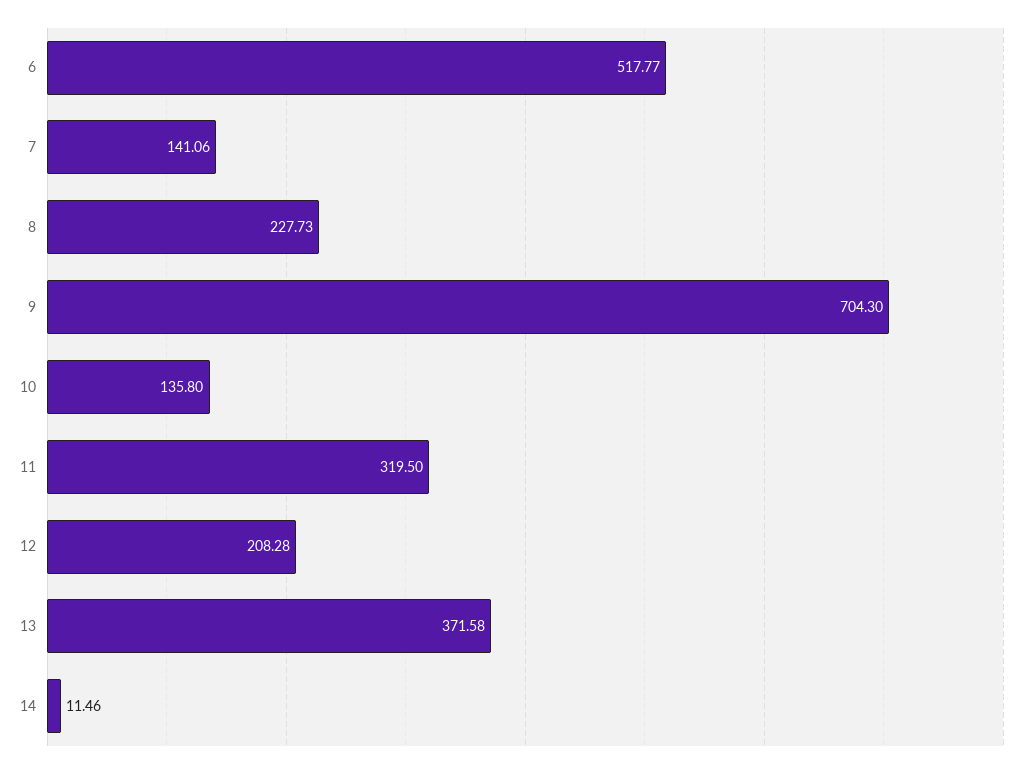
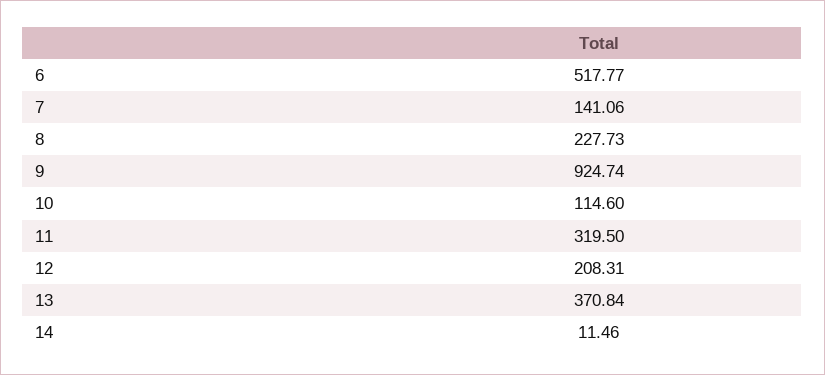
9: 704.3 -> 924.74
10: 135.8 -> 114.6
12: 208.28 -> 208.31
13: 371.58 -> 370.84

